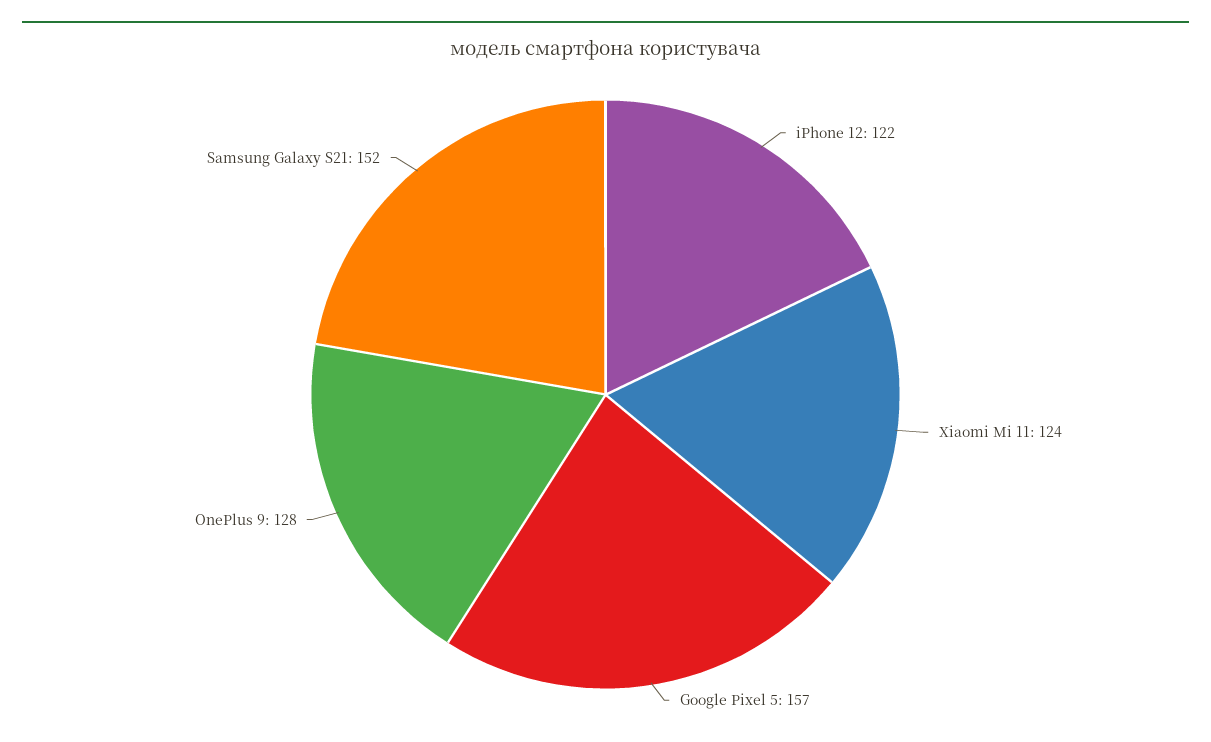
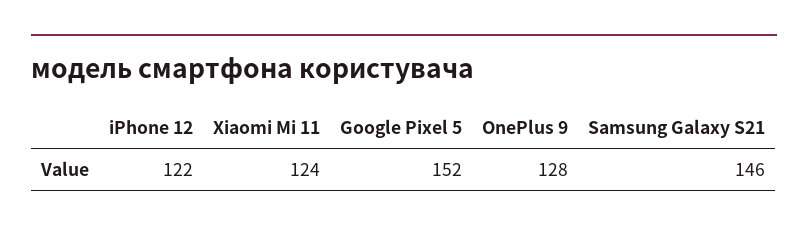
Google Pixel 5: 157 -> 152
Samsung Galaxy S21: 152 -> 146

